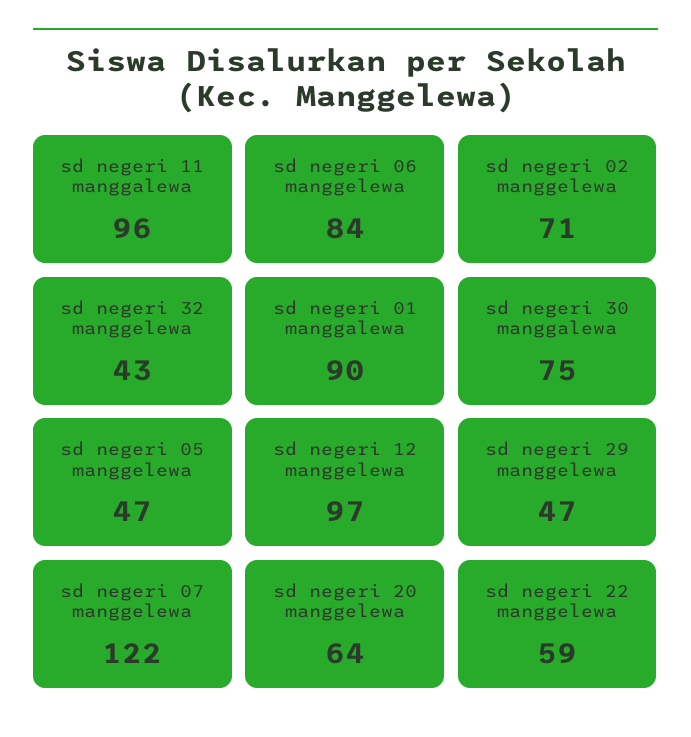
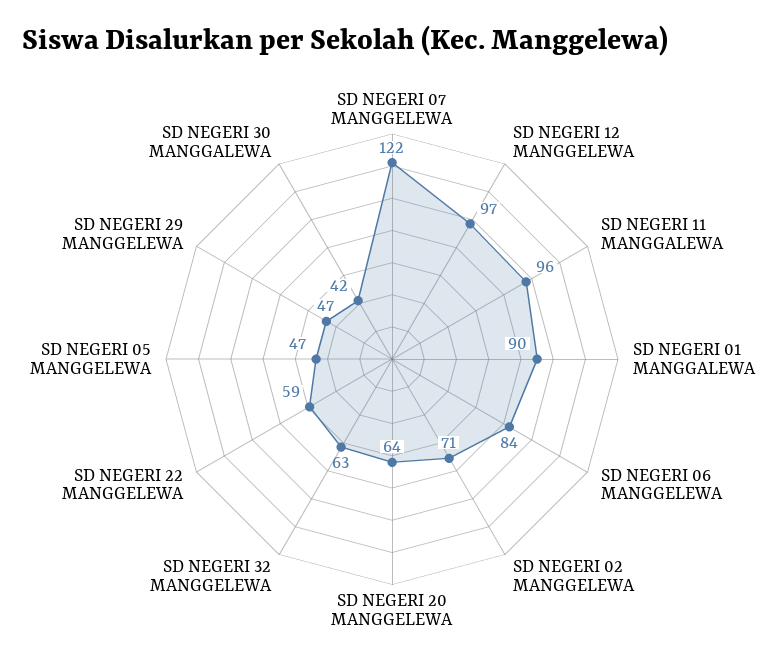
sd negeri 32 manggelewa: 43 -> 63
sd negeri 30 manggalewa: 75 -> 42

